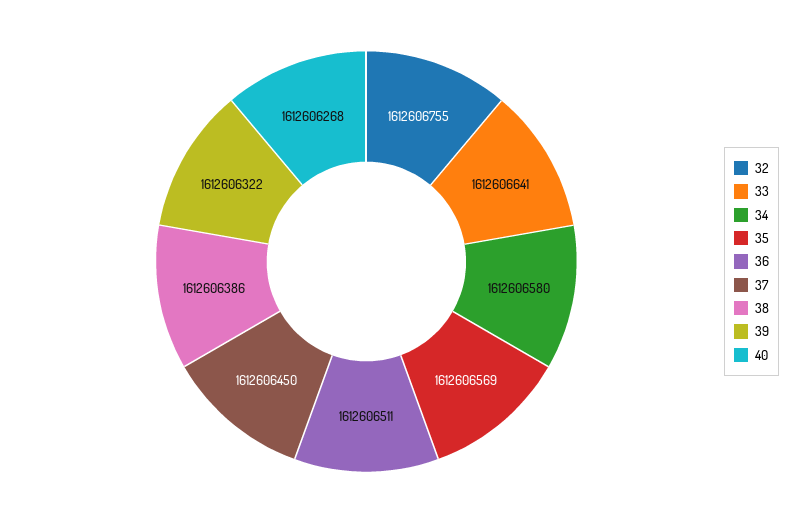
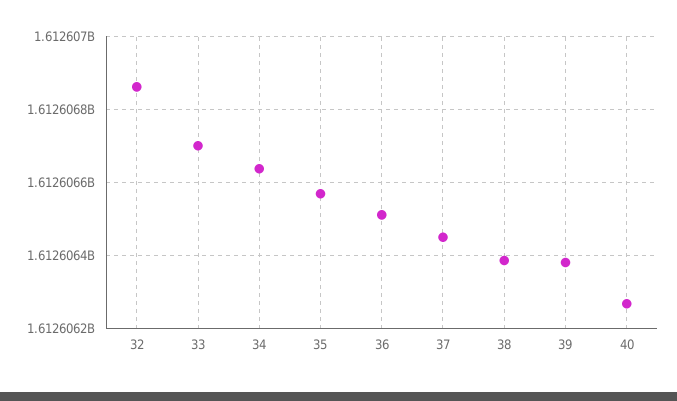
32: 1612606755 -> 1612606860
33: 1612606641 -> 1612606700
34: 1612606580 -> 1612606640
39: 1612606322 -> 1612606380

